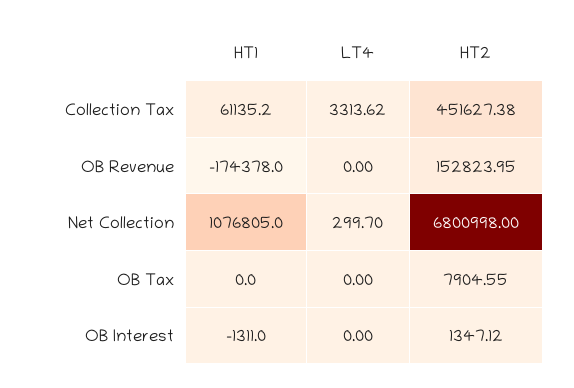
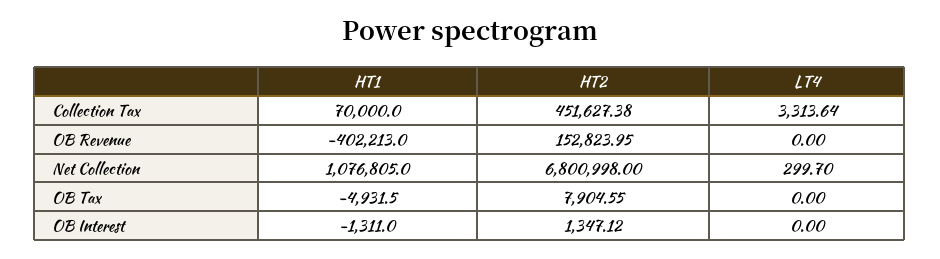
HT1, Collection Tax: 61135.2 -> 70000
LT4, Collection Tax: 3313.62 -> 3313.64
HT1, OB Revenue: -174378 -> -402213
HT1, OB Tax: 0 -> -4931.5

